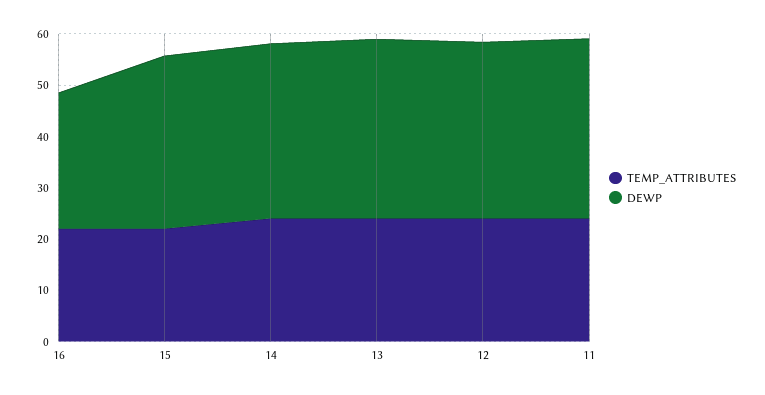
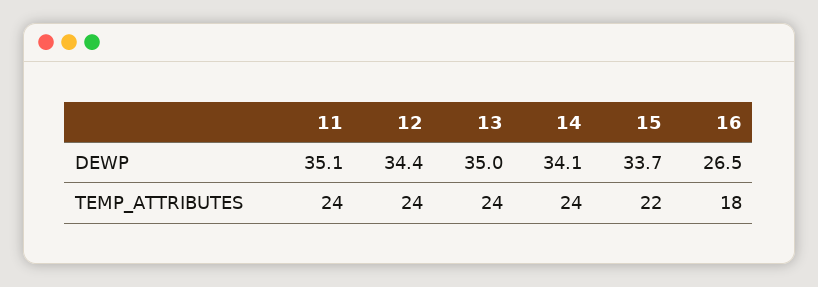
TEMP_ATTRIBUTES, 16: 22 -> 18

